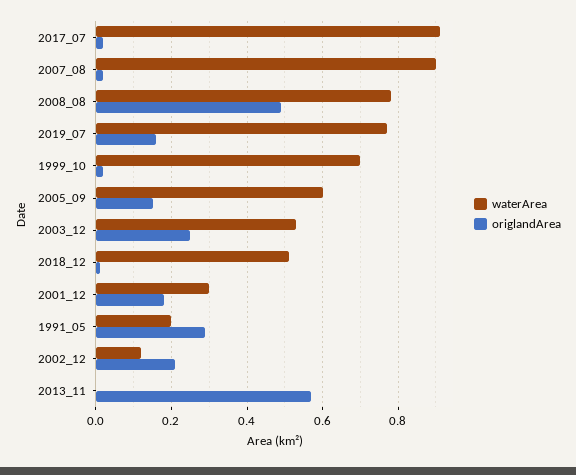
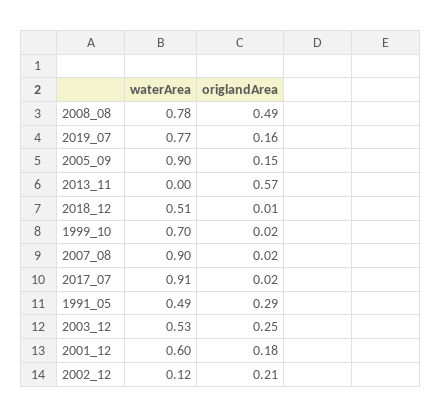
waterArea, 2005_09: 0.6 -> 0.9
waterArea, 2001_12: 0.3 -> 0.6
waterArea, 1991_05: 0.2 -> 0.49

